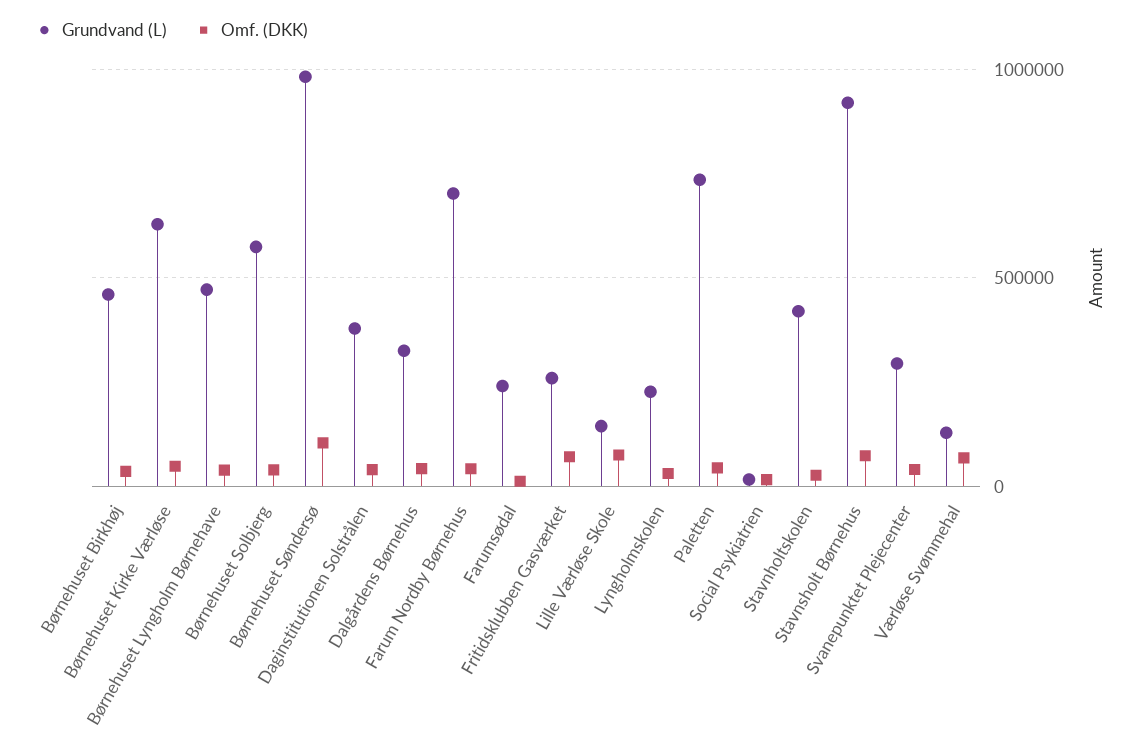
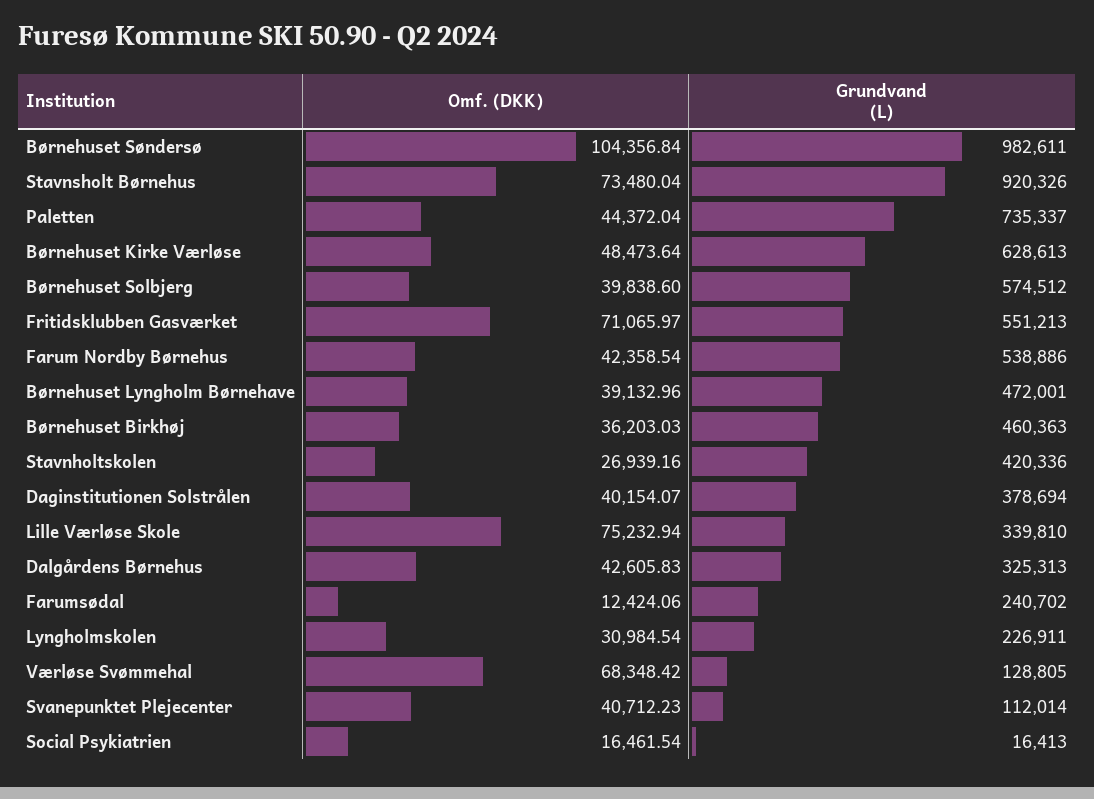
Grundvand (L), Farum Nordby Børnehus: 700000 -> 538886
Grundvand (L), Fritidsklubben Gasværket: 250000 -> 551213
Grundvand (L), Lille Værløse Skole: 150000 -> 339810
Grundvand (L), Svanepunktet Plejecenter: 300000 -> 112014

